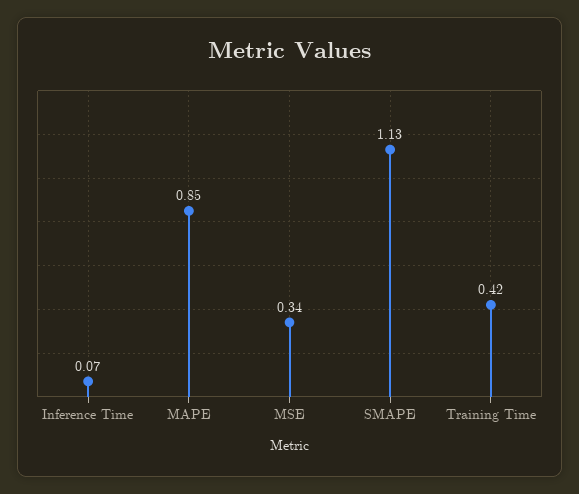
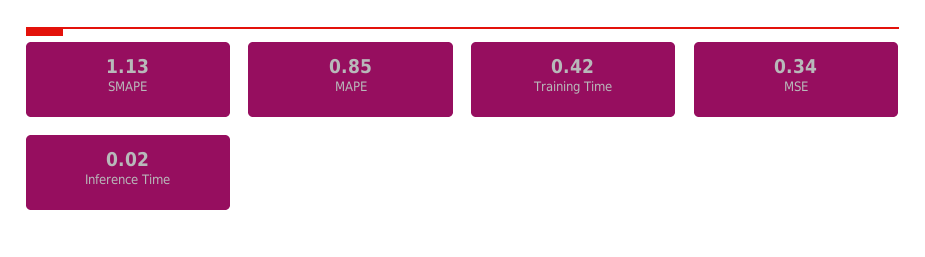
Inference Time: 0.07 -> 0.02

